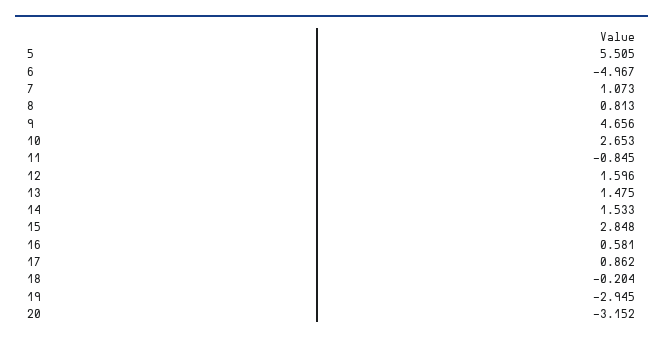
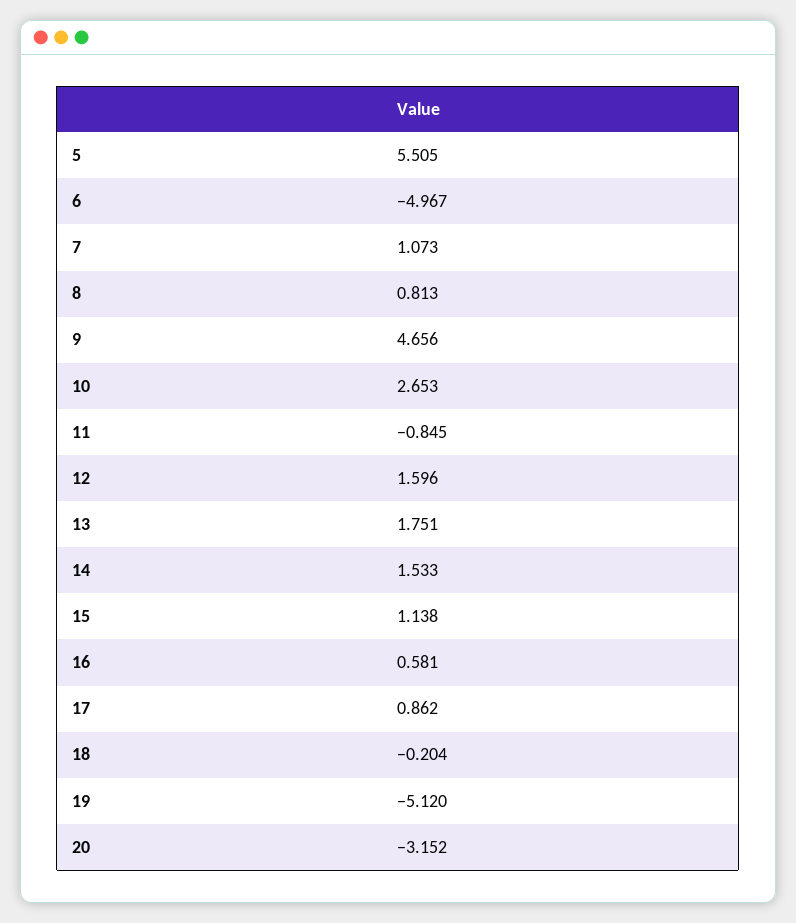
13: 1.475 -> 1.751
15: 2.848 -> 1.138
19: -2.945 -> -5.12

